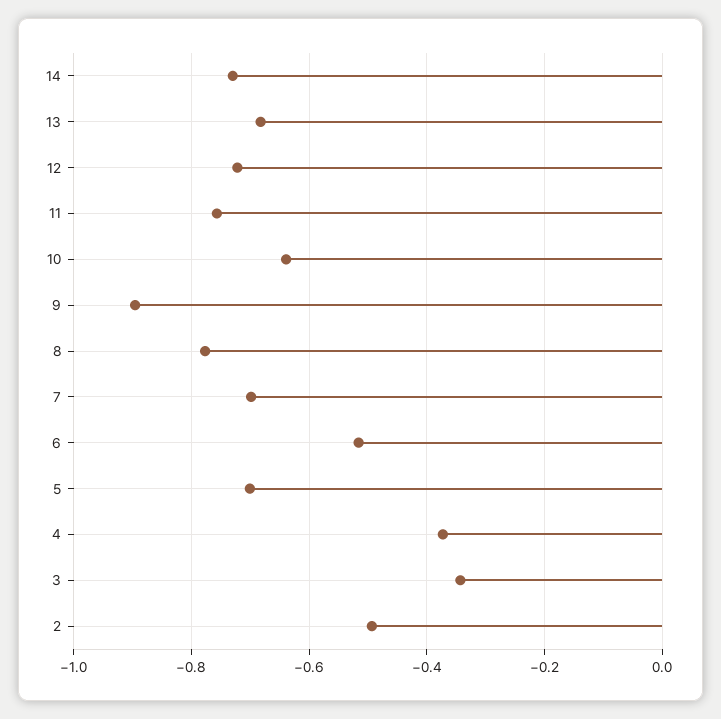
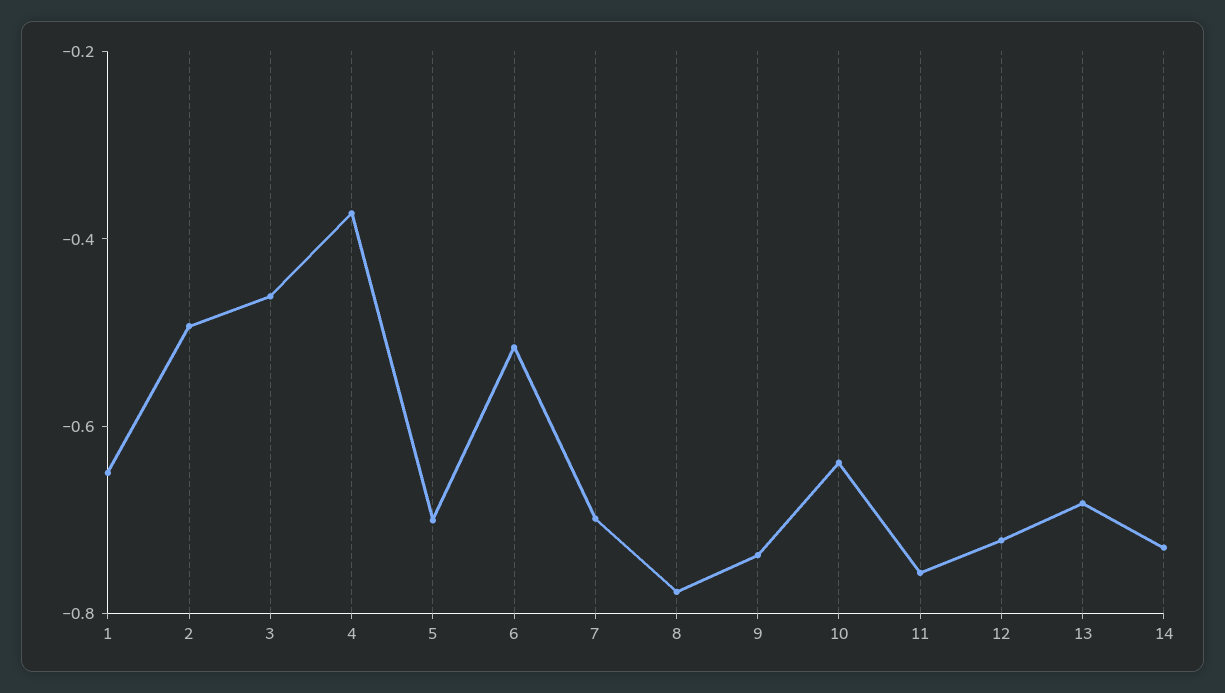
9: -0.9 -> -0.75
3: -0.34 -> -0.45
1: none -> -0.65

